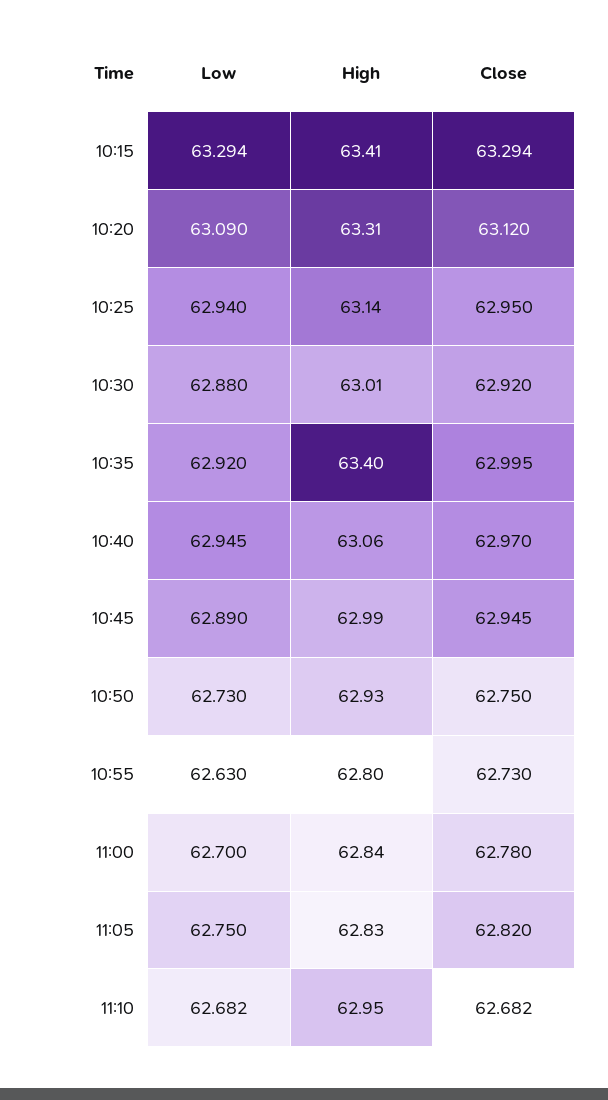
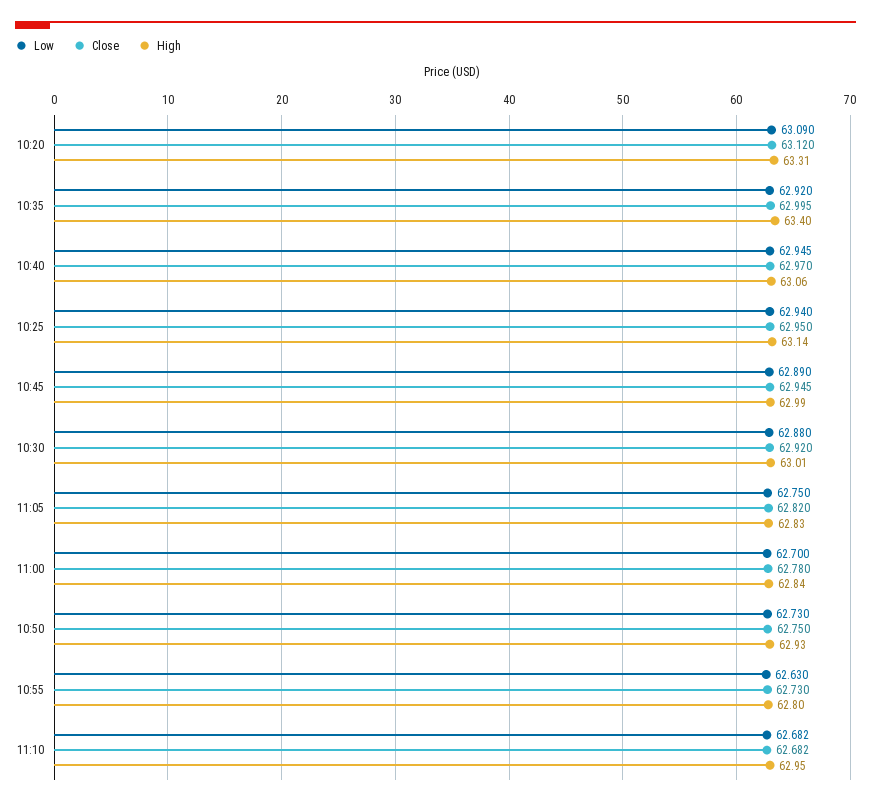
Low, 10:15: 63.294 -> none
High, 10:15: 63.41 -> none
Close, 10:15: 63.294 -> none

